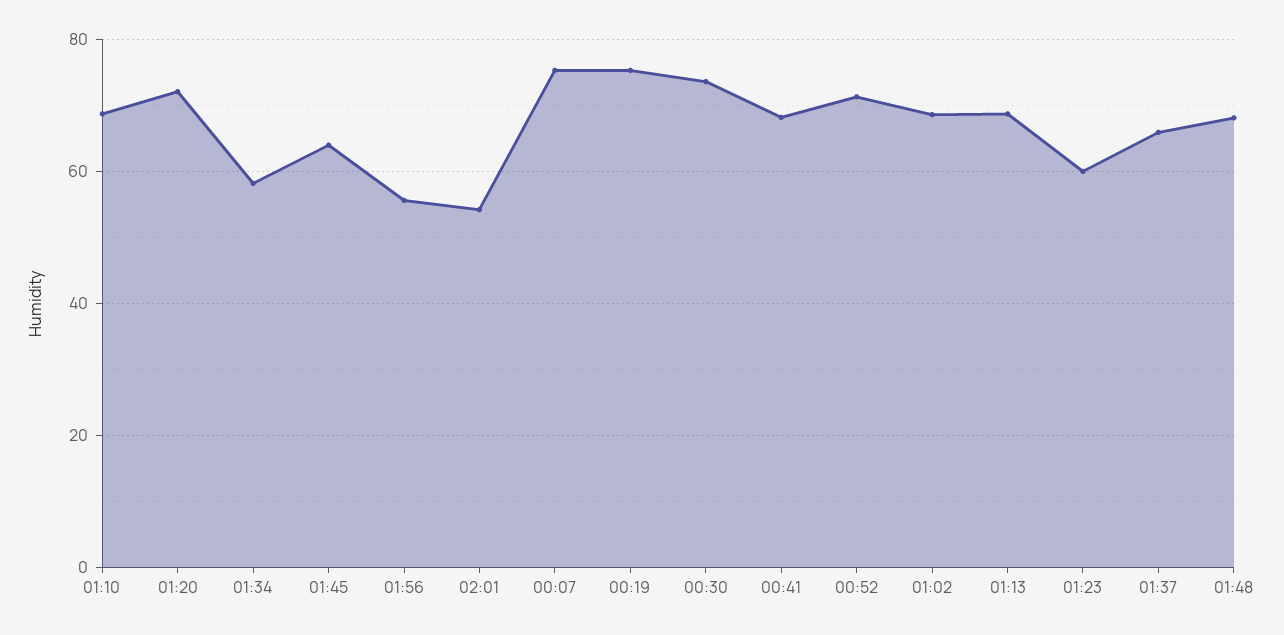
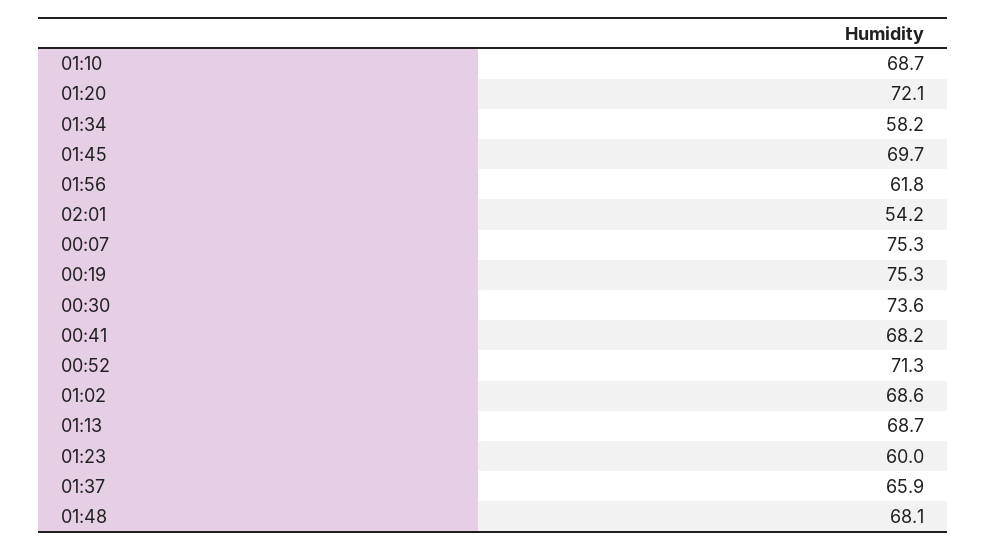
01:45: 64 -> 69.7
01:56: 56 -> 61.8

